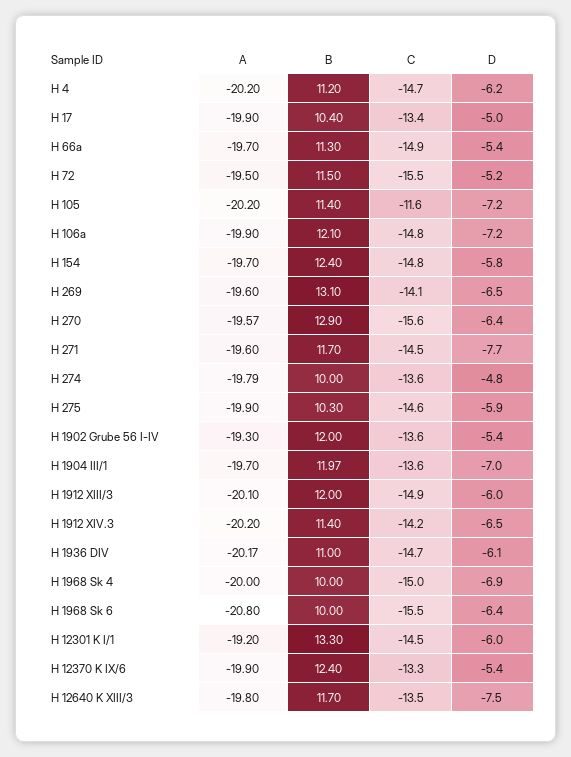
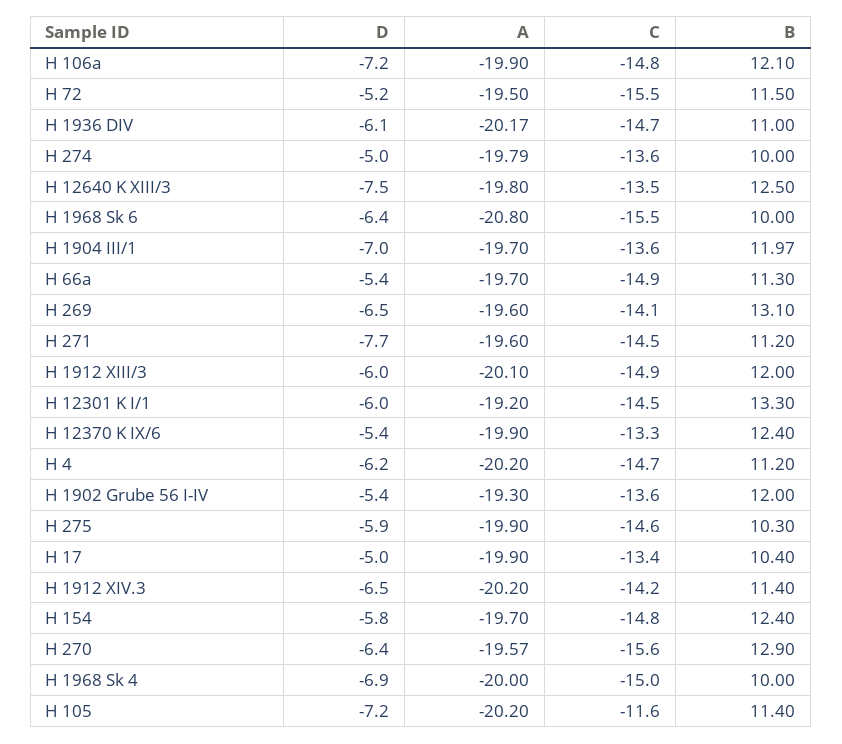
B, H 271: 11.7 -> 11.2
D, H 274: -4.8 -> -5
B, H 12640 K XIII/3: 11.7 -> 12.5

